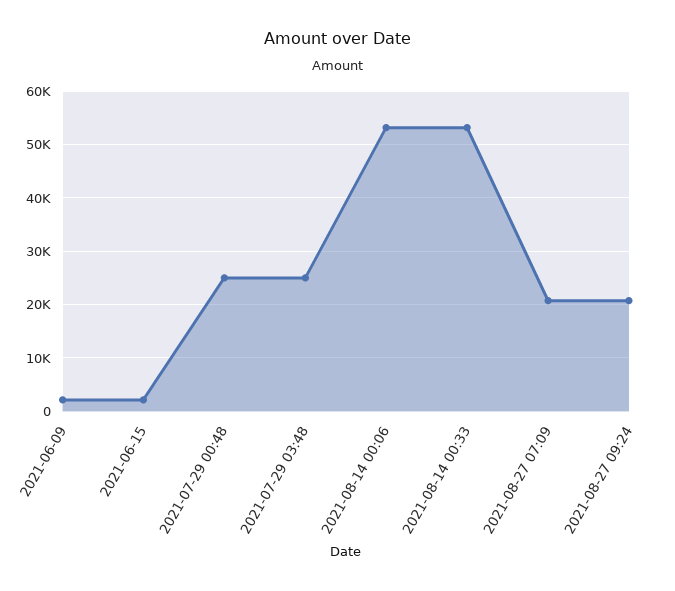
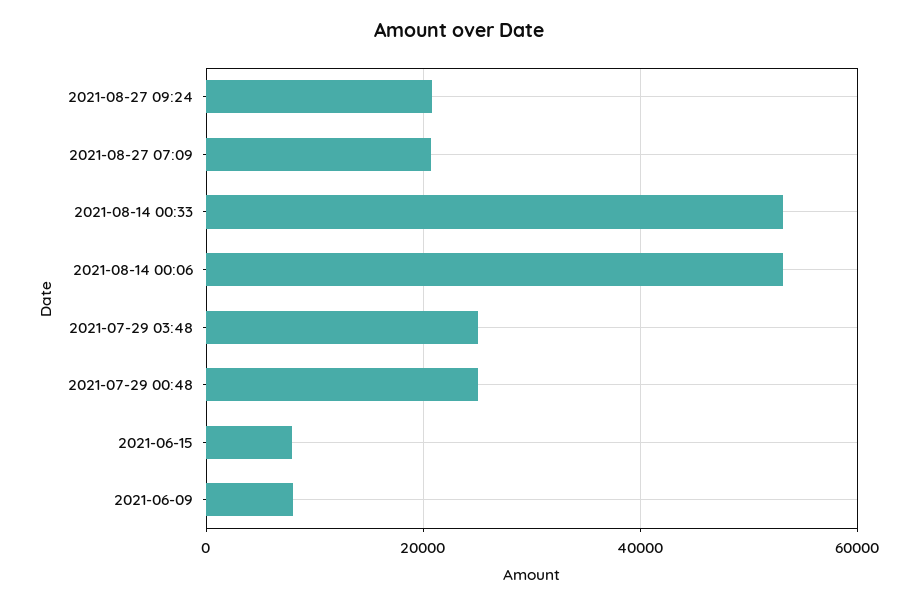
2021-06-09: 2000 -> 8000
2021-06-15: 2000 -> 8000

